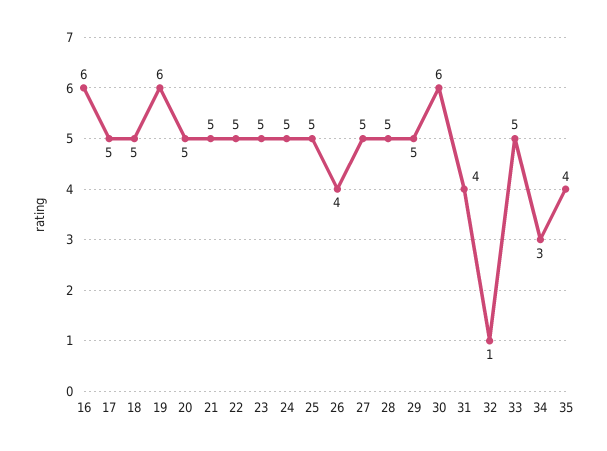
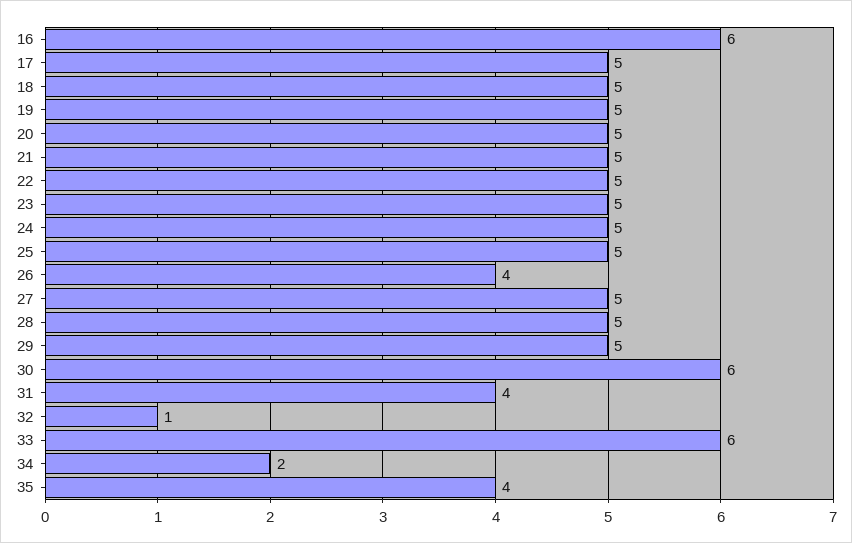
19: 6 -> 5
33: 5 -> 6
34: 3 -> 2

